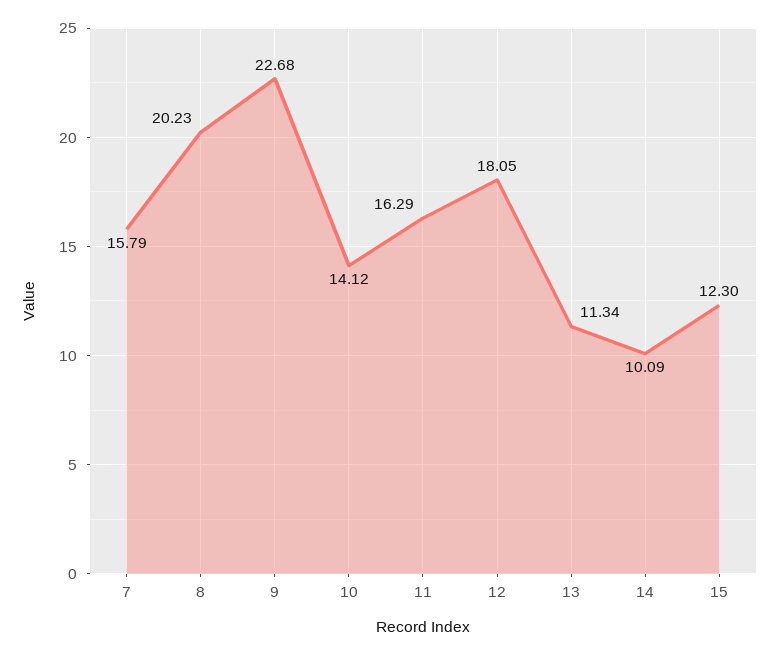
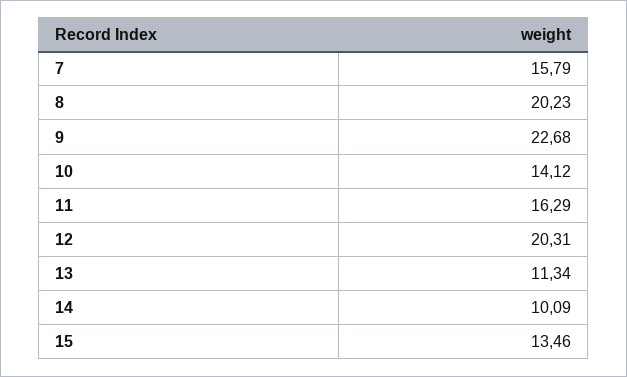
12: 18.05 -> 20.31
15: 12.3 -> 13.46

